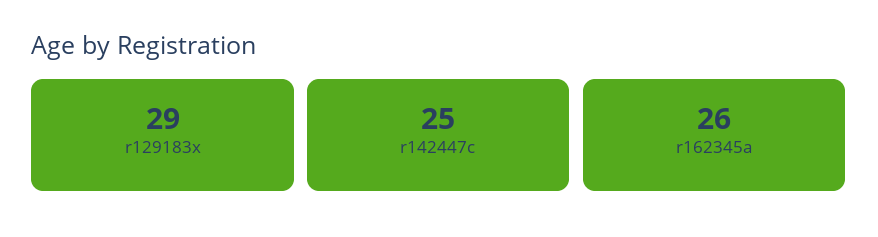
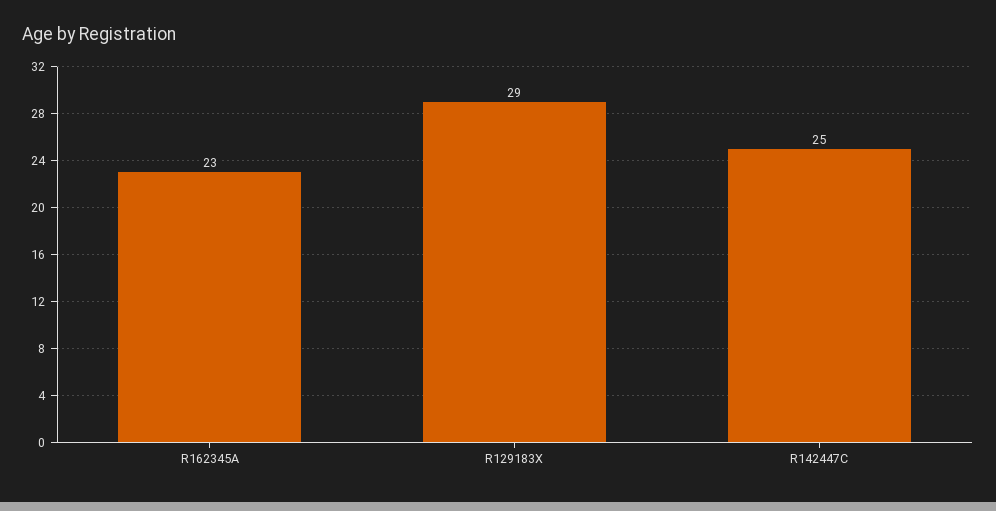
r162345a: 26 -> 23

